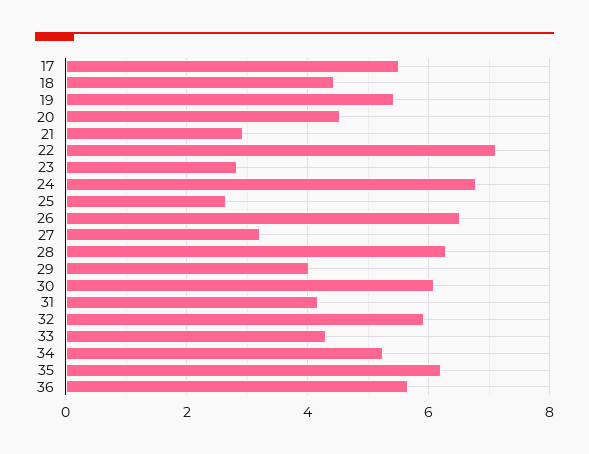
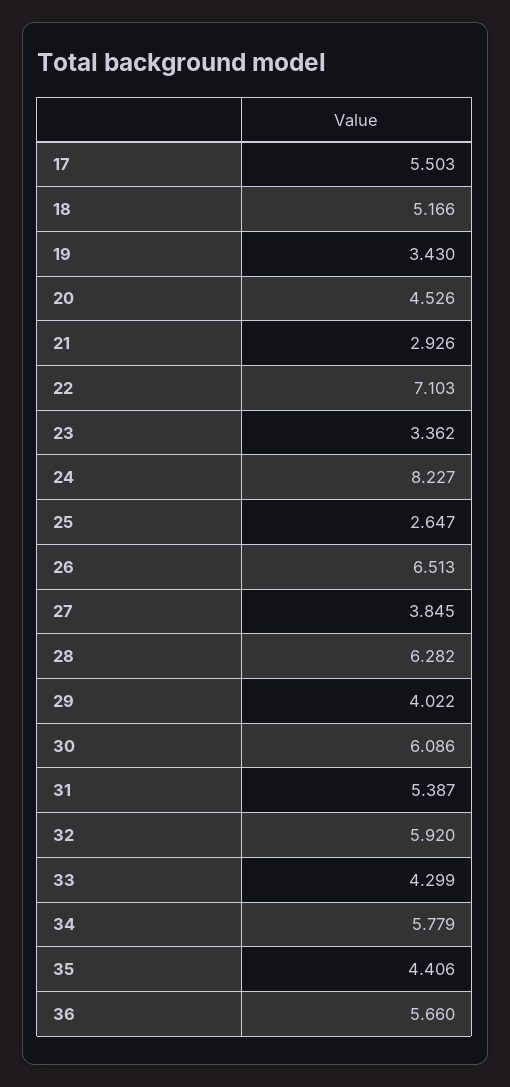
18: 4.4 -> 5.166
19: 5.4 -> 3.43
23: 2.8 -> 3.362
24: 6.8 -> 8.227
27: 3.2 -> 3.845
31: 4.2 -> 5.387
34: 5.2 -> 5.779
35: 6.2 -> 4.406

